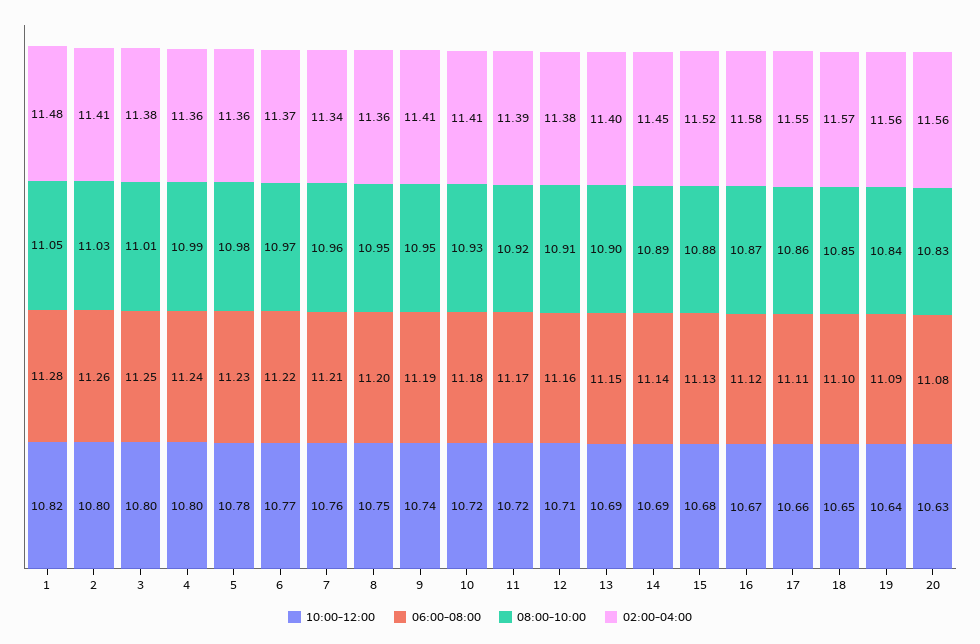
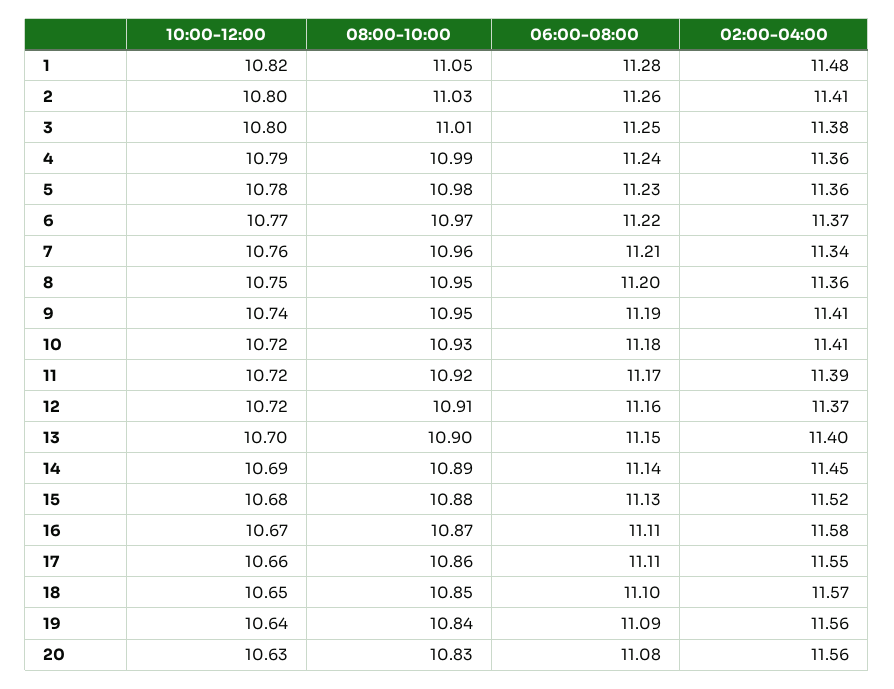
10:00-12:00, 4: 10.8 -> 10.79
10:00-12:00, 12: 10.71 -> 10.72
02:00-04:00, 12: 11.38 -> 11.37
10:00-12:00, 13: 10.69 -> 10.7
06:00-08:00, 16: 11.12 -> 11.11

